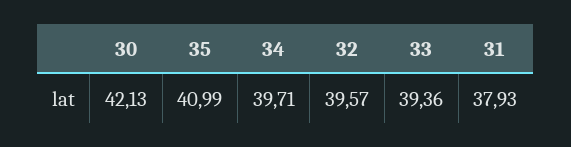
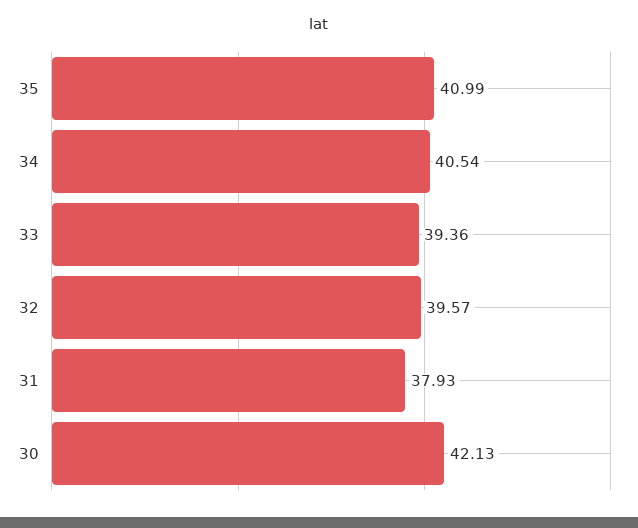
34: 39.71 -> 40.54

